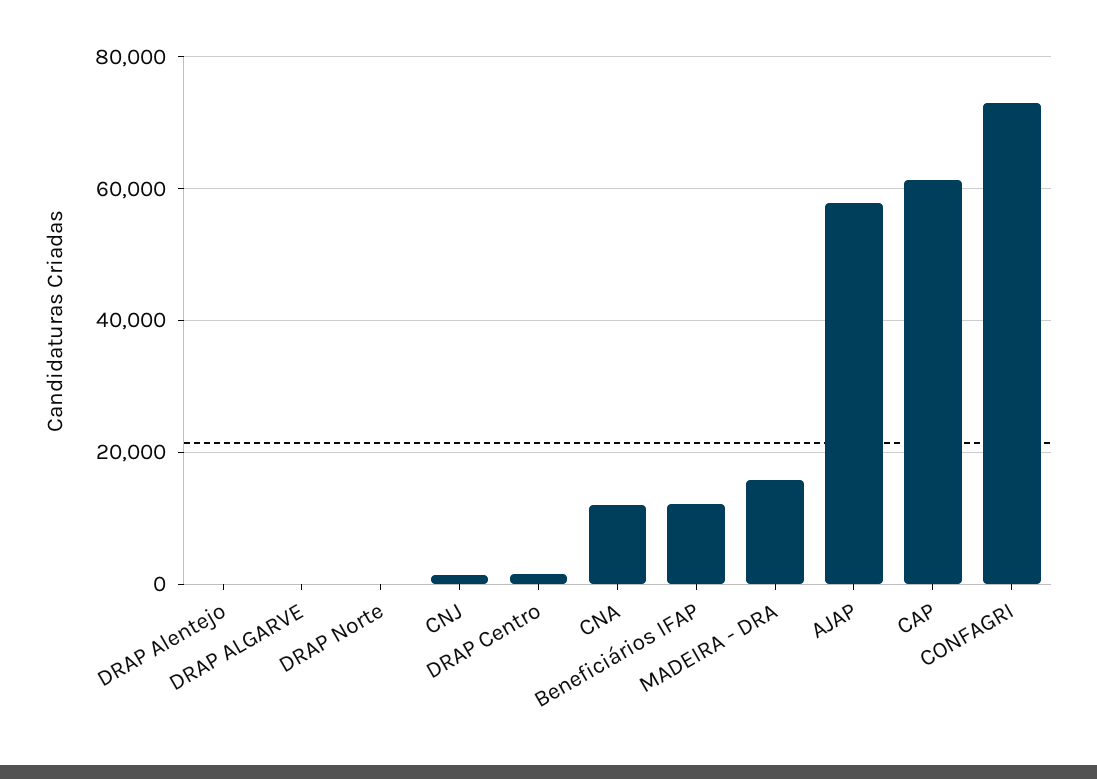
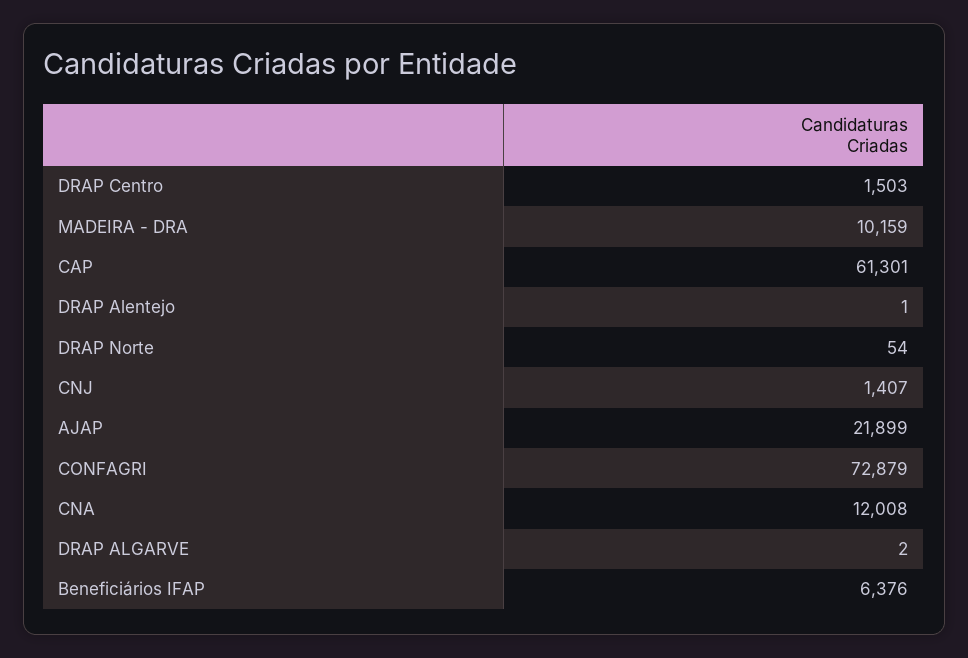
Beneficiários IFAP: 12000 -> 6376
MADEIRA - DRA: 16000 -> 10159
AJAP: 58000 -> 21899

